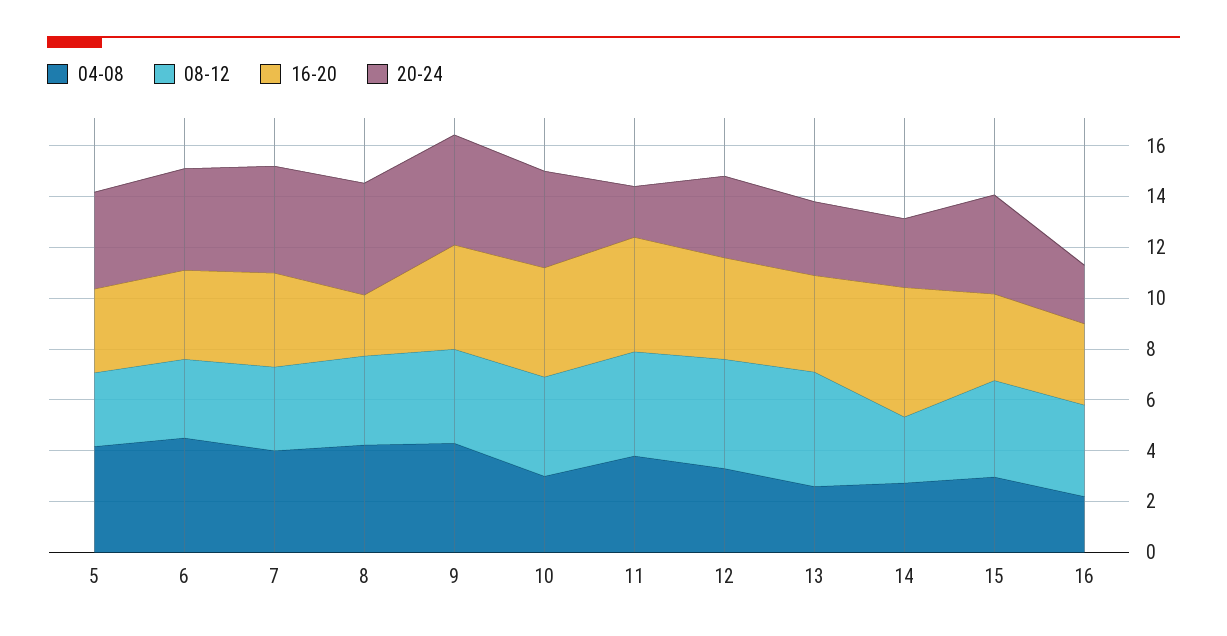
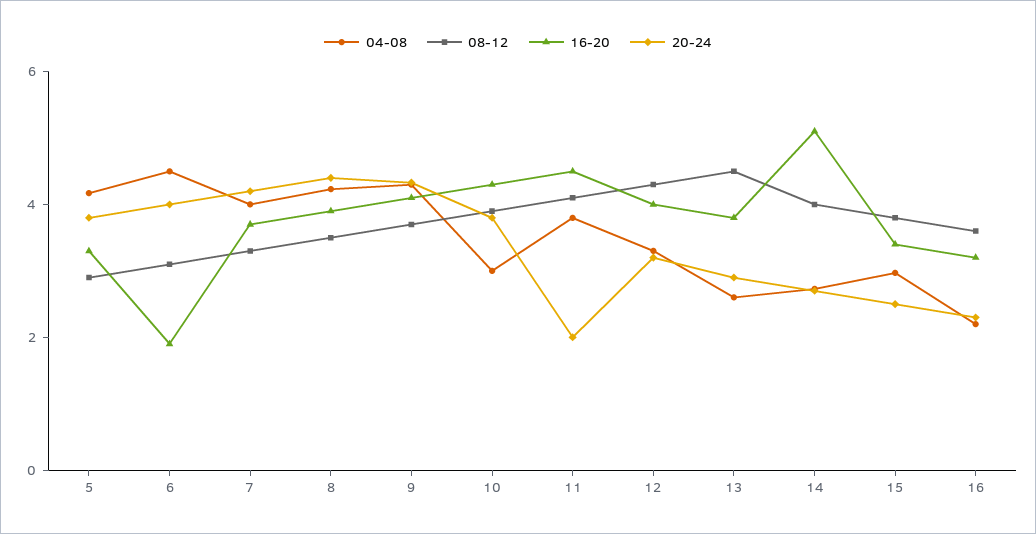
16-20, 6: 3.5 -> 2
16-20, 8: 2.5 -> 4
08-12, 14: 2.5 -> 4
20-24, 15: 4 -> 2.5

